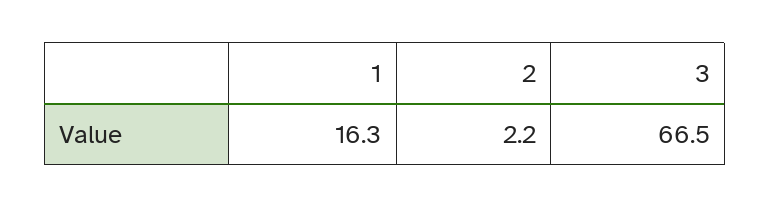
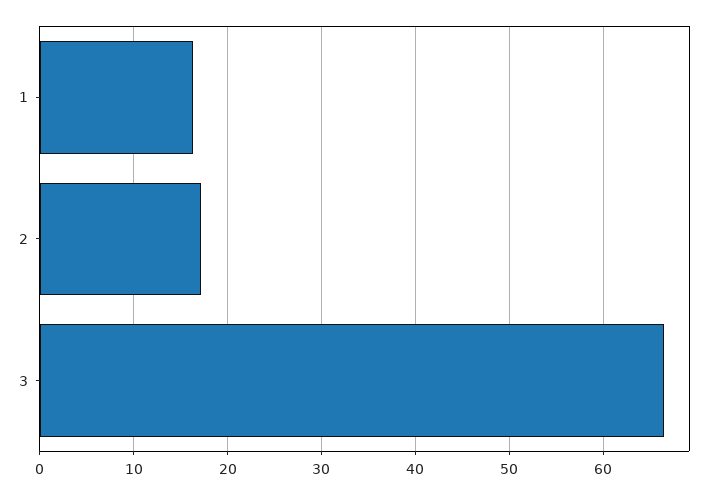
2: 2.2 -> 17

